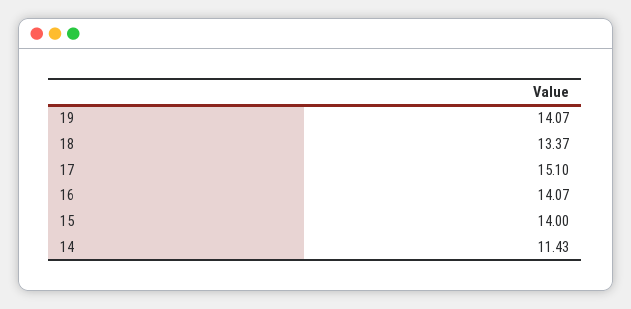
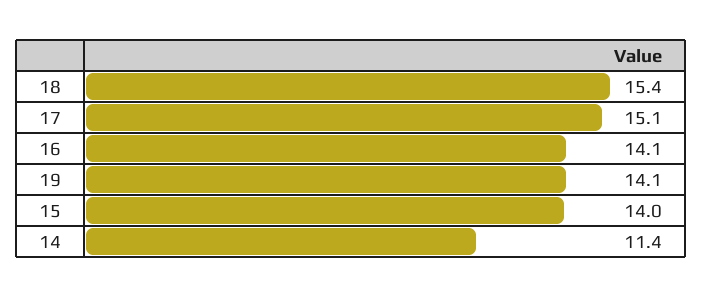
18: 13.37 -> 15.4

